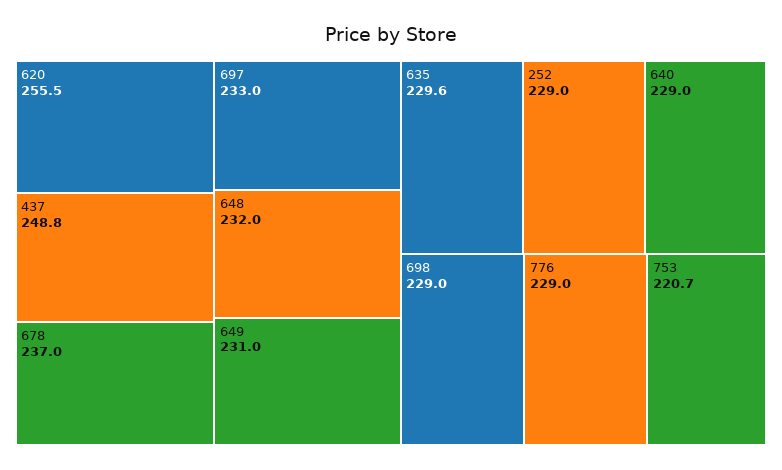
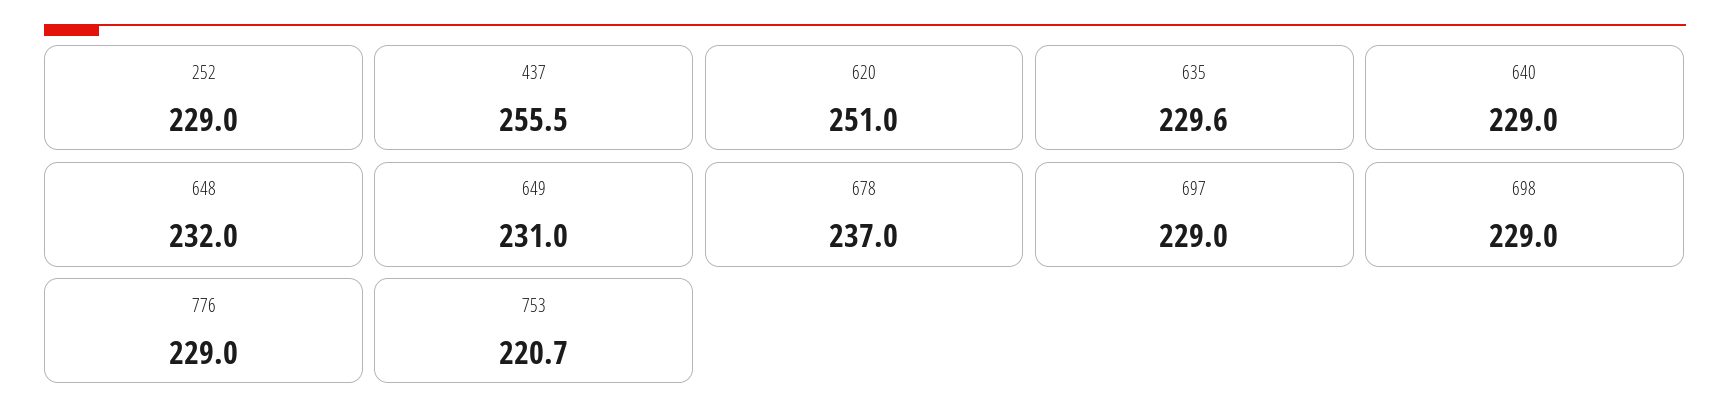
620: 255.5 -> 251
437: 248.8 -> 255.5
697: 233 -> 229

